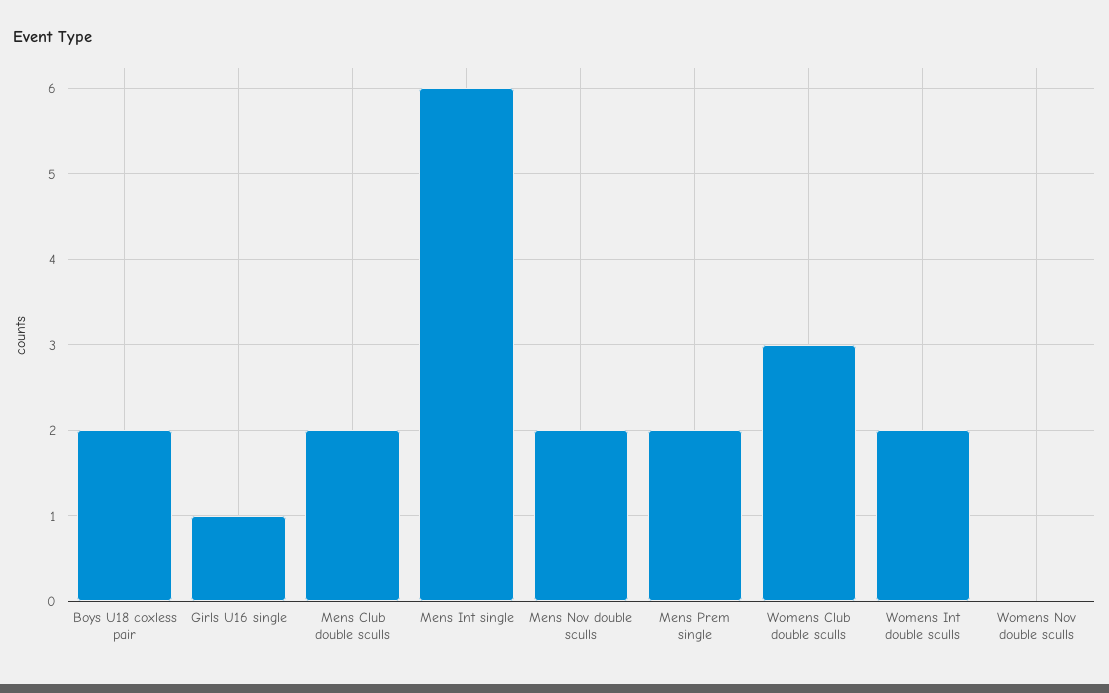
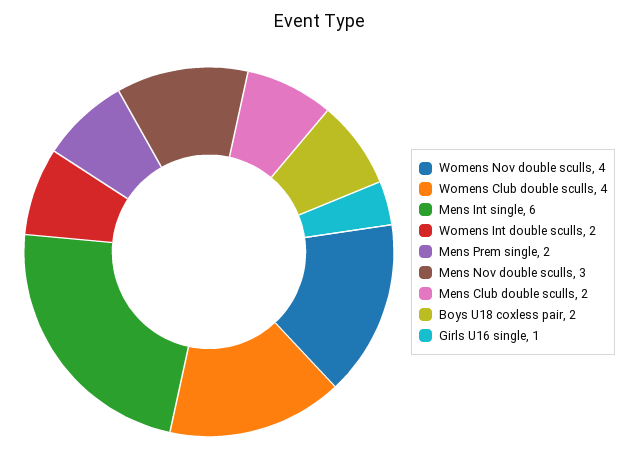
Mens Nov double sculls: 2 -> 3
Womens Club double sculls: 3 -> 4
Womens Nov double sculls: 0 -> 4

